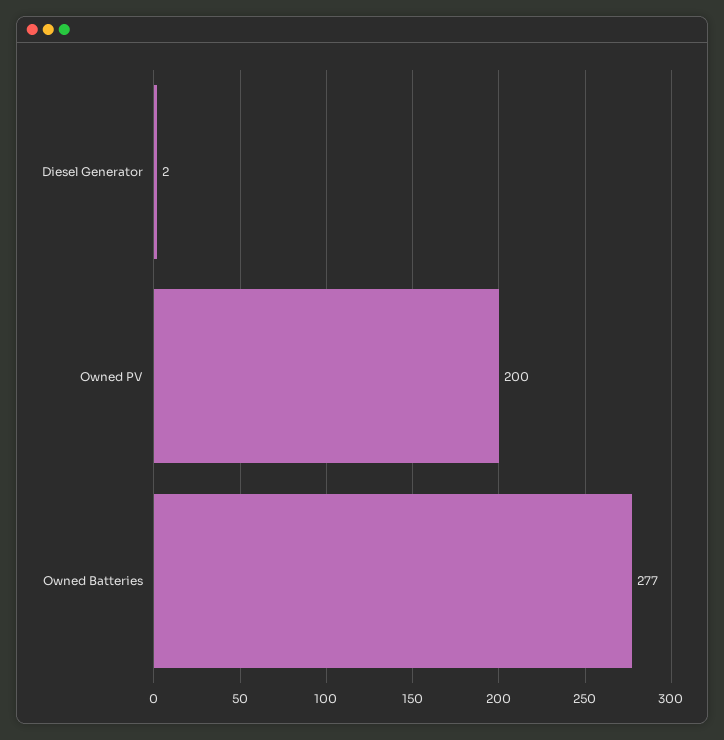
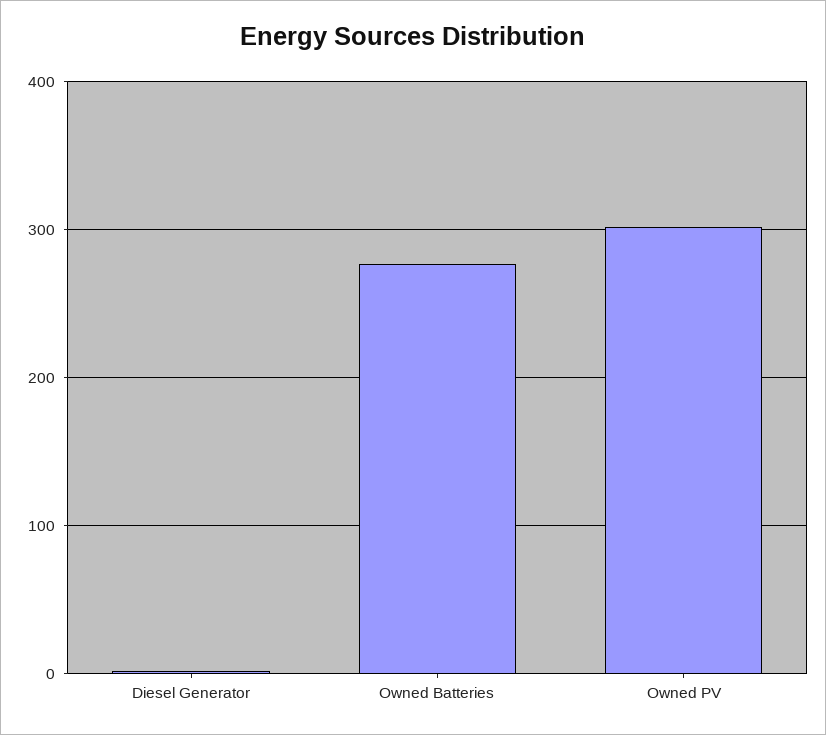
Owned PV: 200 -> 300

